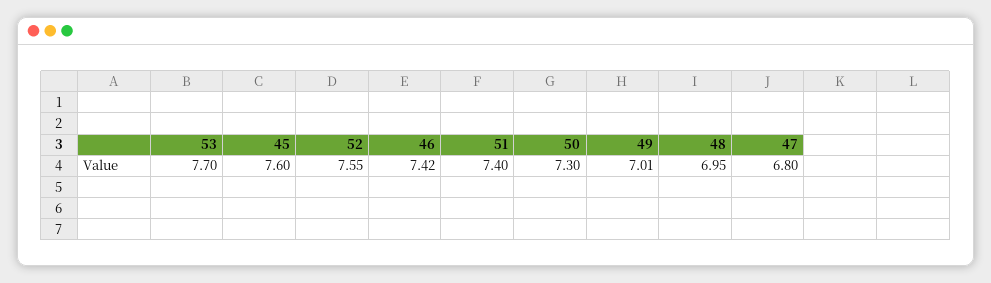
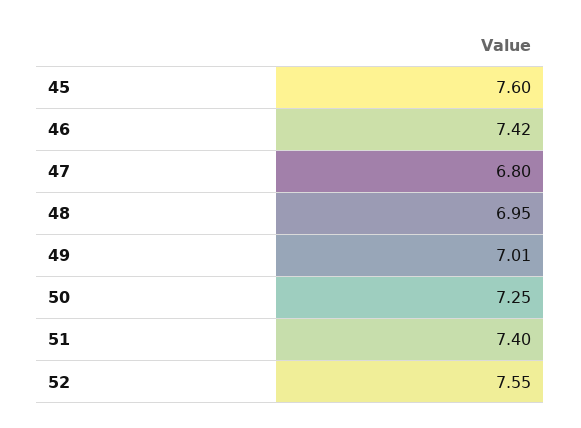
53: 7.7 -> none
50: 7.3 -> 7.25

